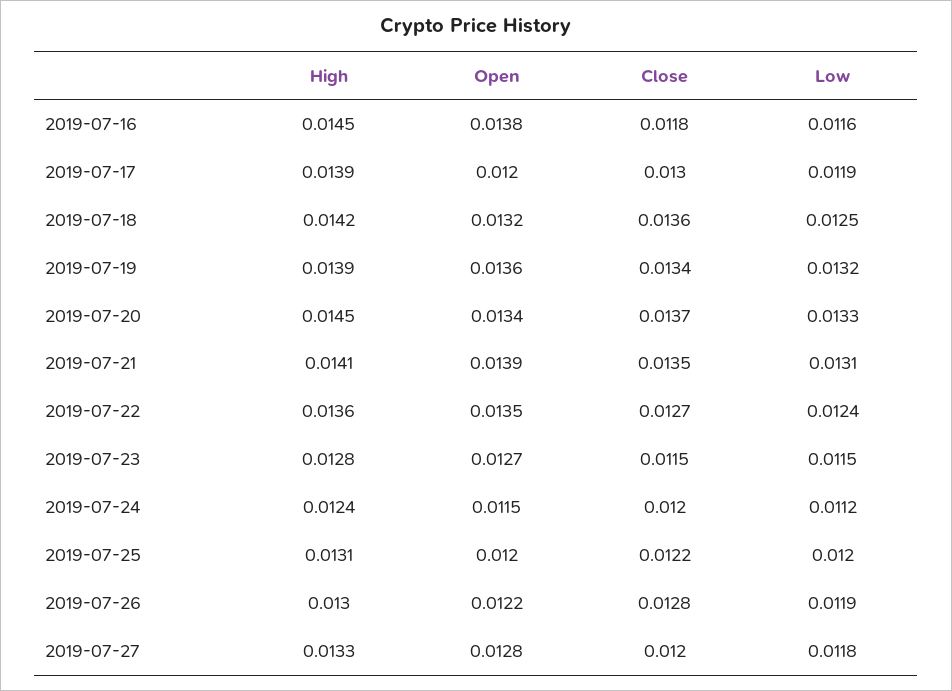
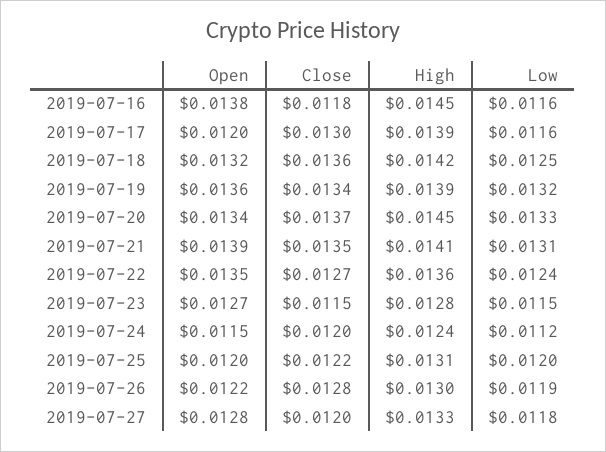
Low, 2019-07-17: 0.0119 -> 0.0116

